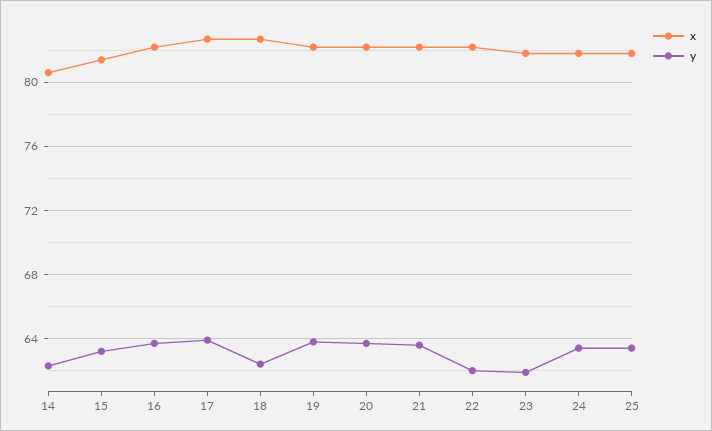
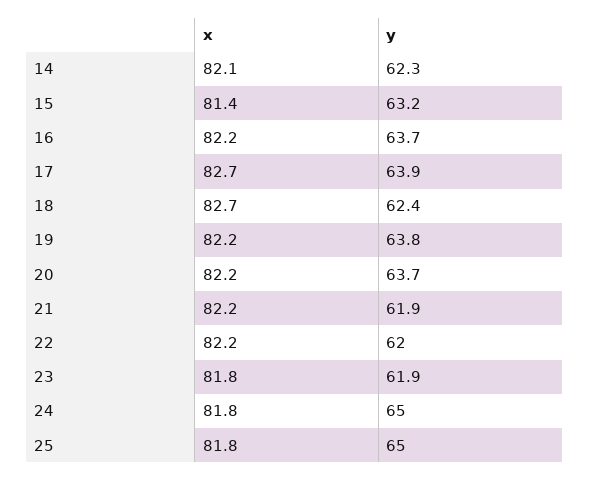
x, 14: 80.5 -> 82.1
y, 21: 63.5 -> 61.9
y, 24: 63.5 -> 65
y, 25: 63.5 -> 65

